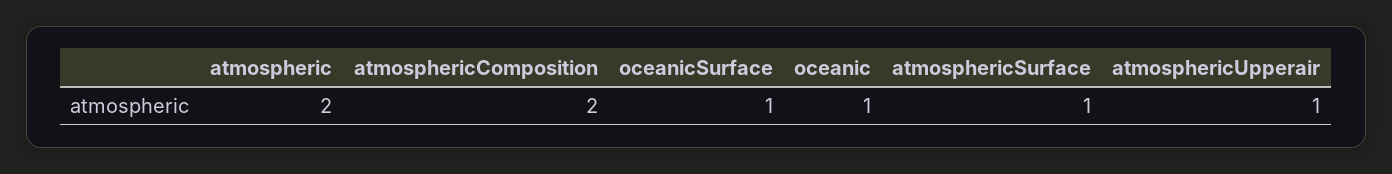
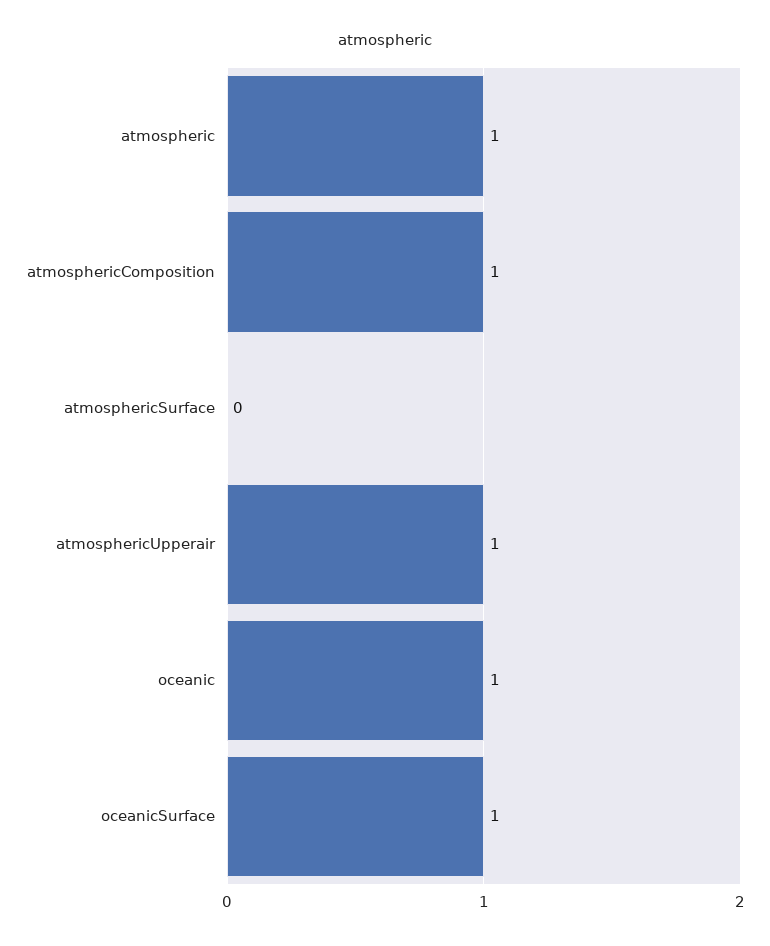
atmospheric: 2 -> 1
atmosphericComposition: 2 -> 1
atmosphericSurface: 1 -> 0

